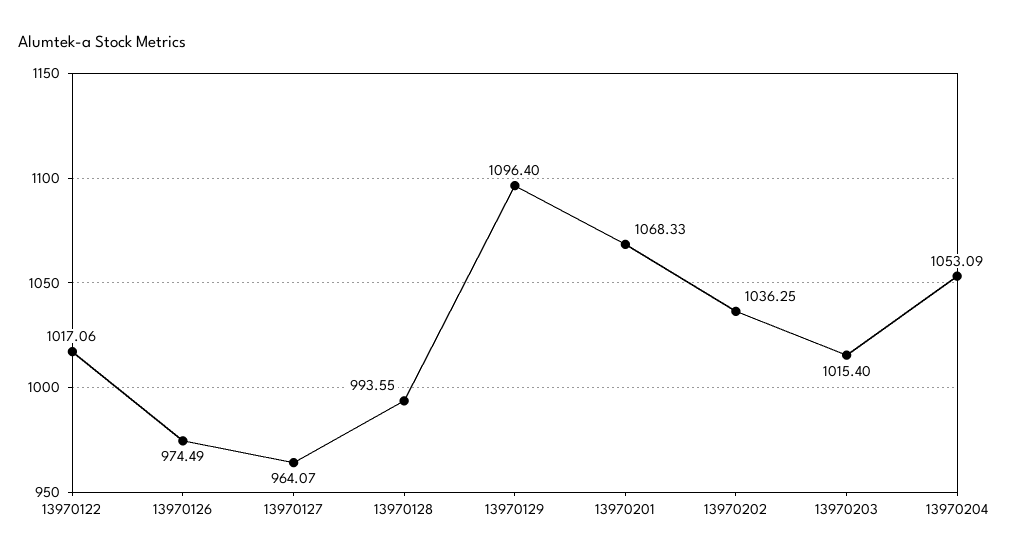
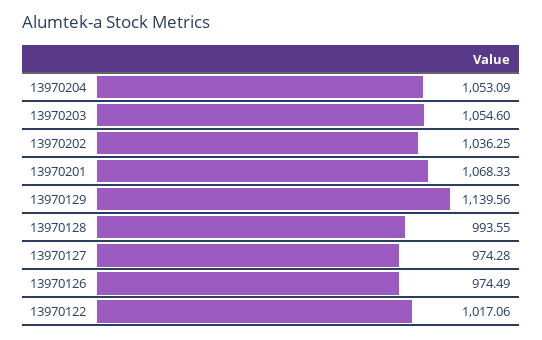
13970127: 964.07 -> 974.28
13970129: 1096.4 -> 1139.56
13970203: 1015.4 -> 1054.6

